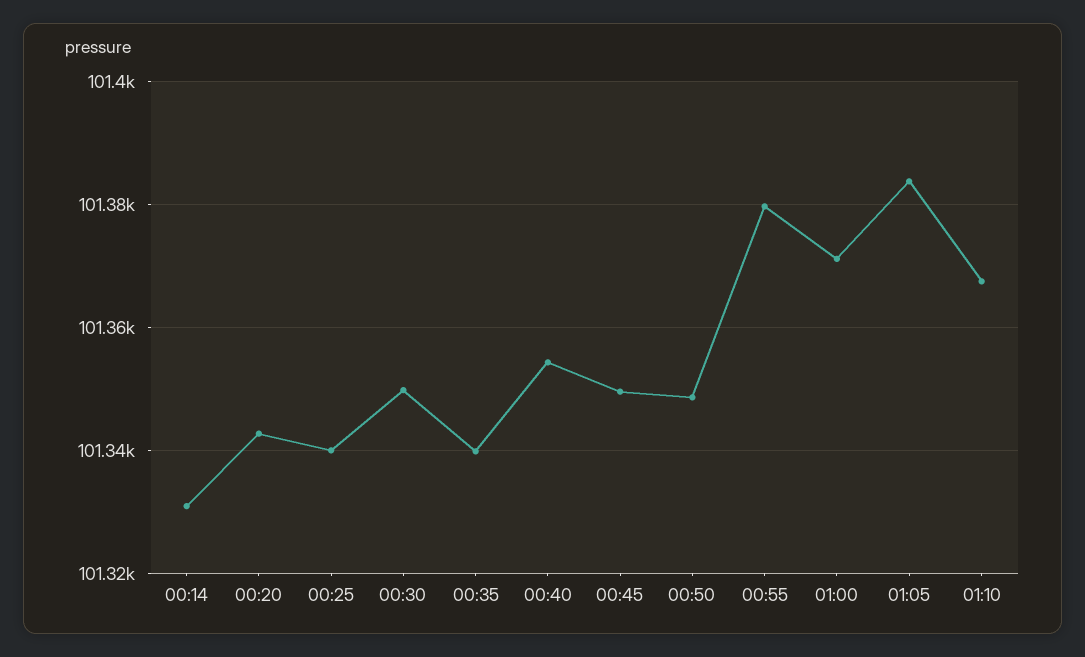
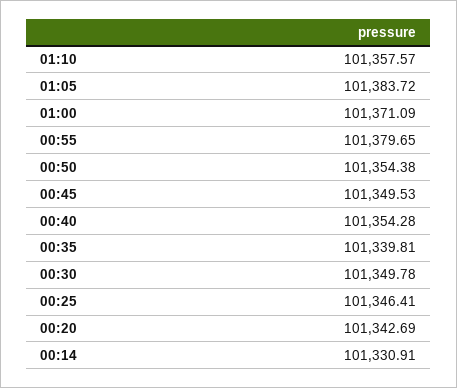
00:25: 101340 -> 101346.41
00:50: 101348 -> 101354.38
01:10: 101368 -> 101357.57

